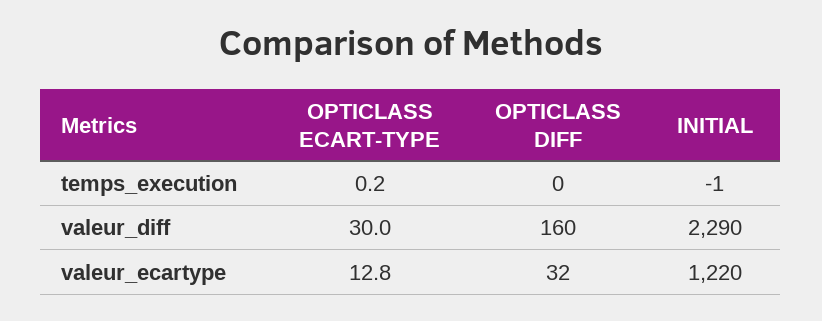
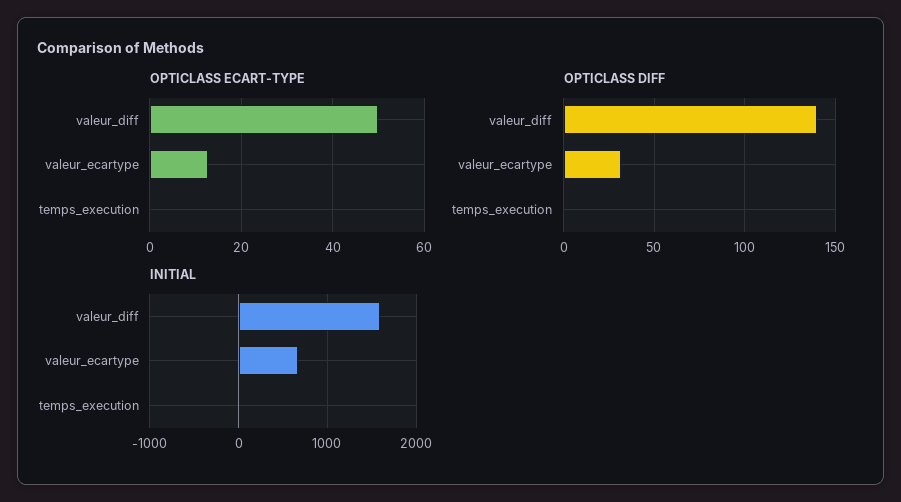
OPTICLASS ECART-TYPE, valeur_diff: 30 -> 50
OPTICLASS DIFF, valeur_diff: 160 -> 140
INITIAL, valeur_diff: 2290 -> 1600
INITIAL, valeur_ecartype: 1220 -> 700

